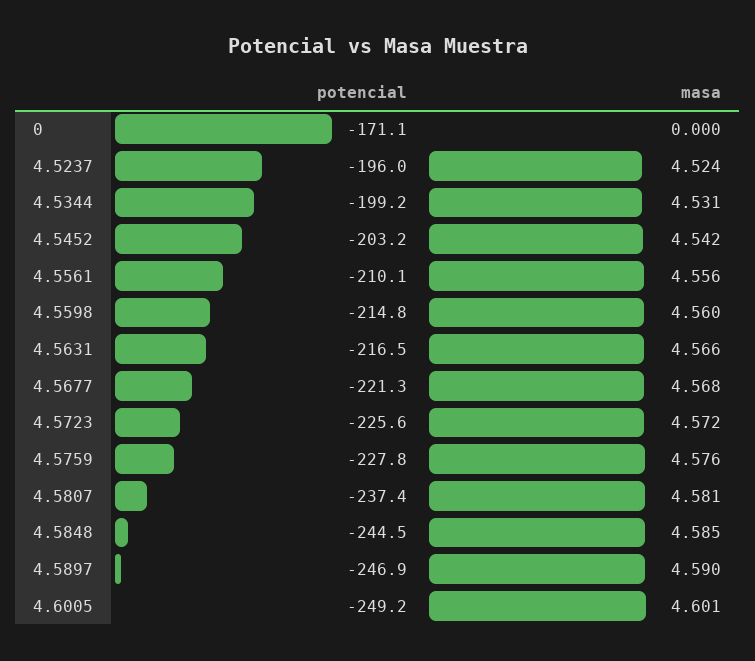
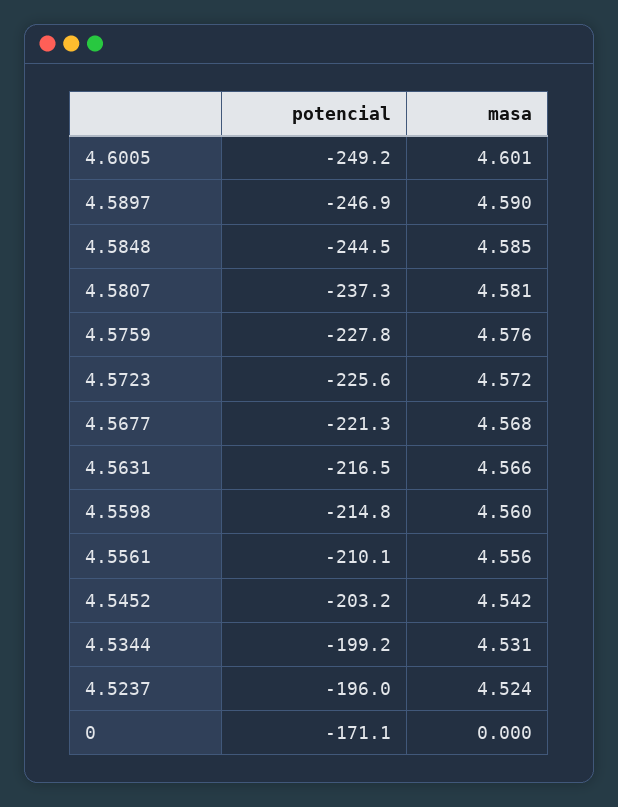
potencial, 4.5807: -237.4 -> -237.3

